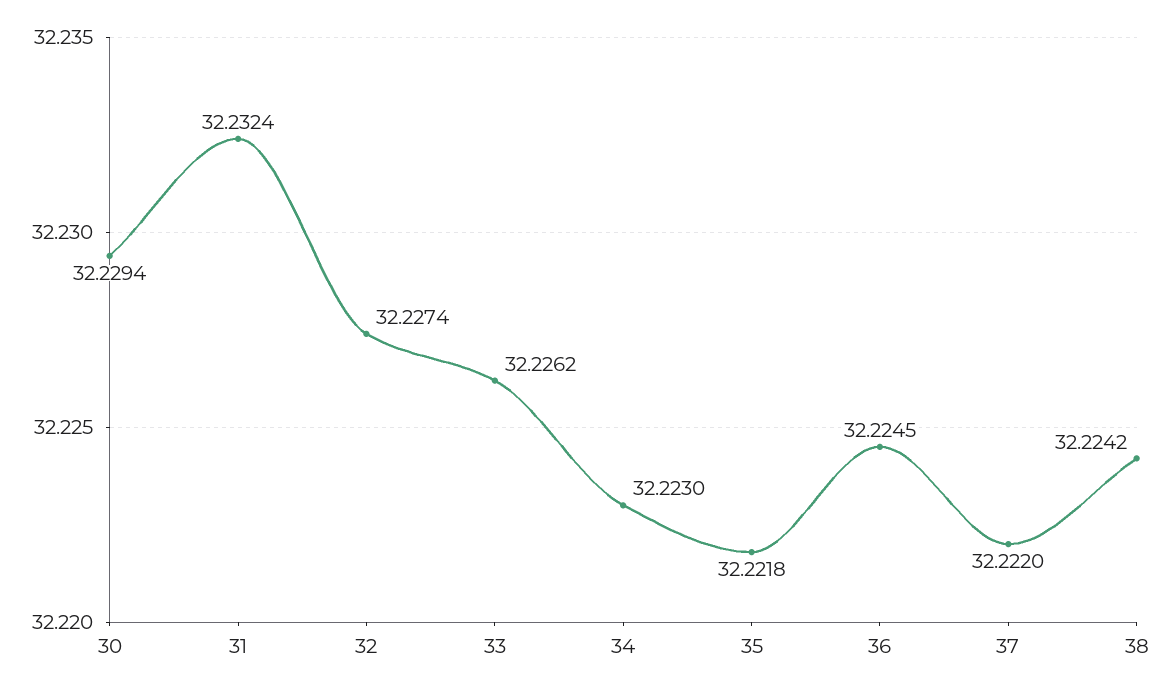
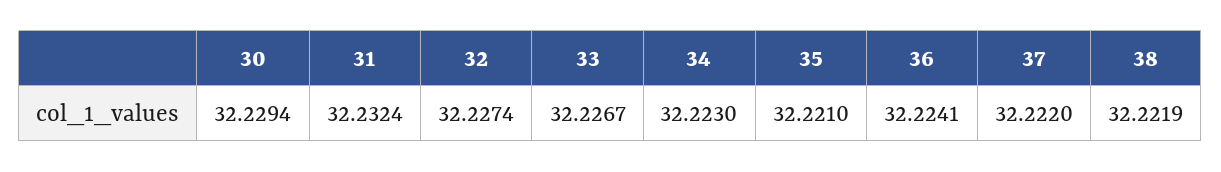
33: 32.2262 -> 32.2267
35: 32.2218 -> 32.221
36: 32.2245 -> 32.2241
38: 32.2242 -> 32.2219

